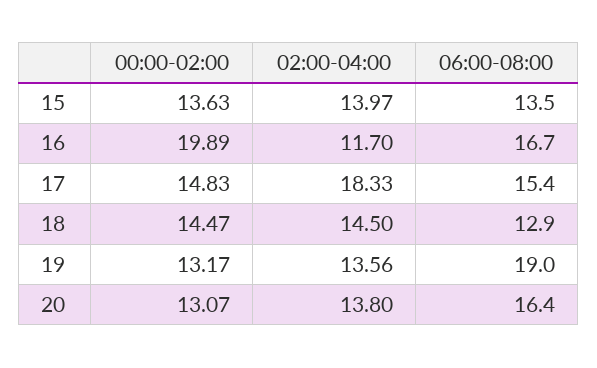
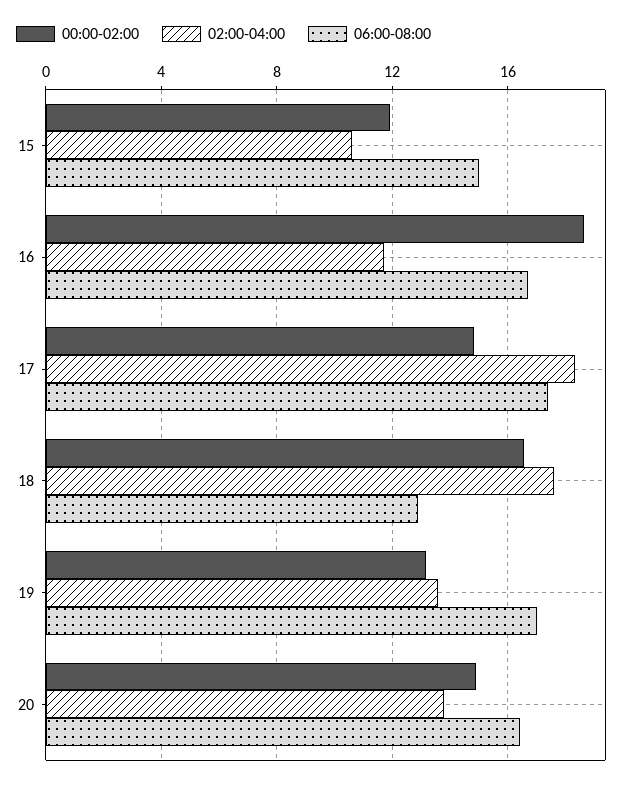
00:00-02:00, 15: 13.63 -> 12
02:00-04:00, 15: 13.97 -> 10.5
06:00-08:00, 15: 13.5 -> 15
00:00-02:00, 16: 19.89 -> 18.5
06:00-08:00, 17: 15.4 -> 17.5
00:00-02:00, 18: 14.47 -> 16.5
02:00-04:00, 18: 14.5 -> 17.5
06:00-08:00, 19: 19 -> 17
00:00-02:00, 20: 13.07 -> 15

